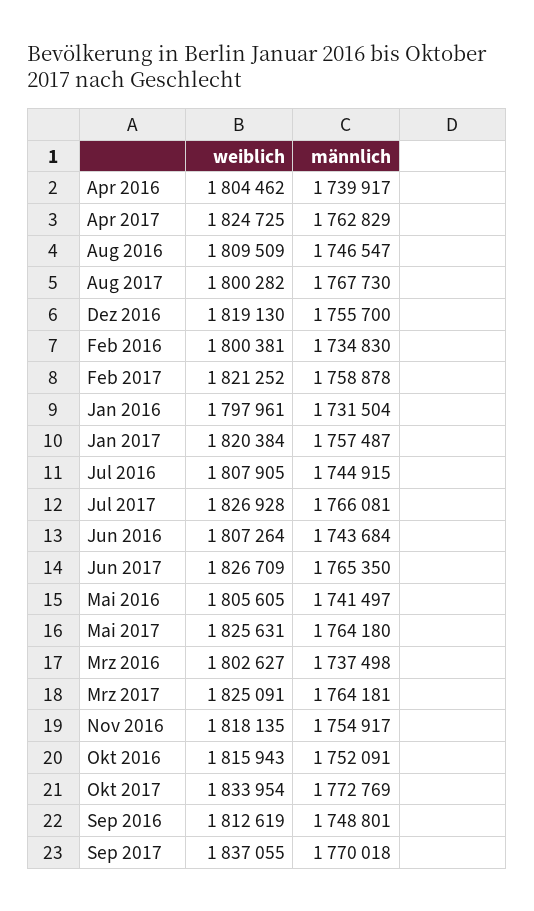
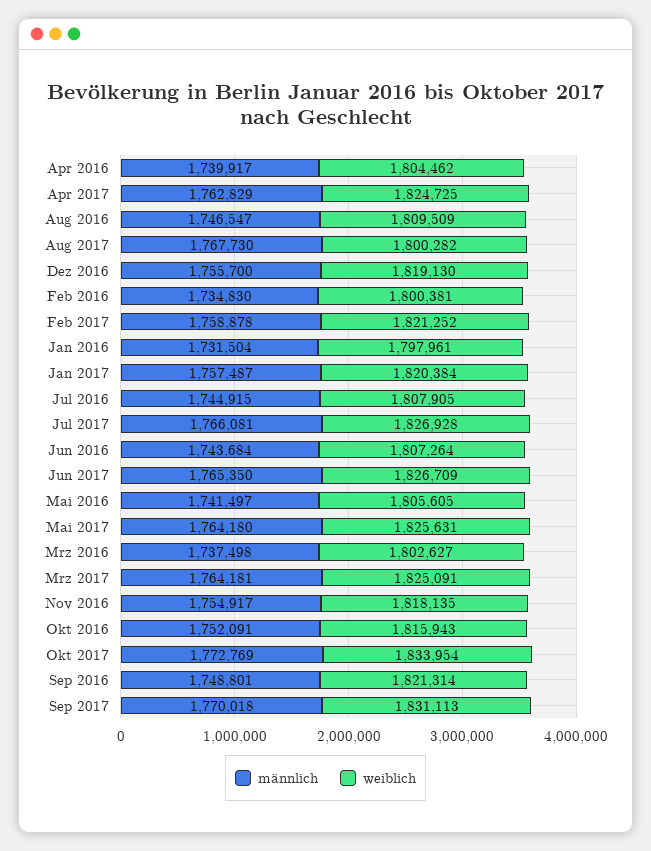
weiblich, Sep 2016: 1812619 -> 1821314
weiblich, Sep 2017: 1837055 -> 1831113

